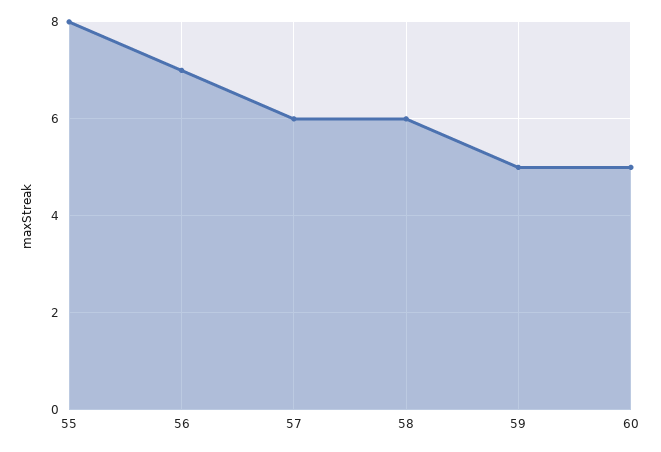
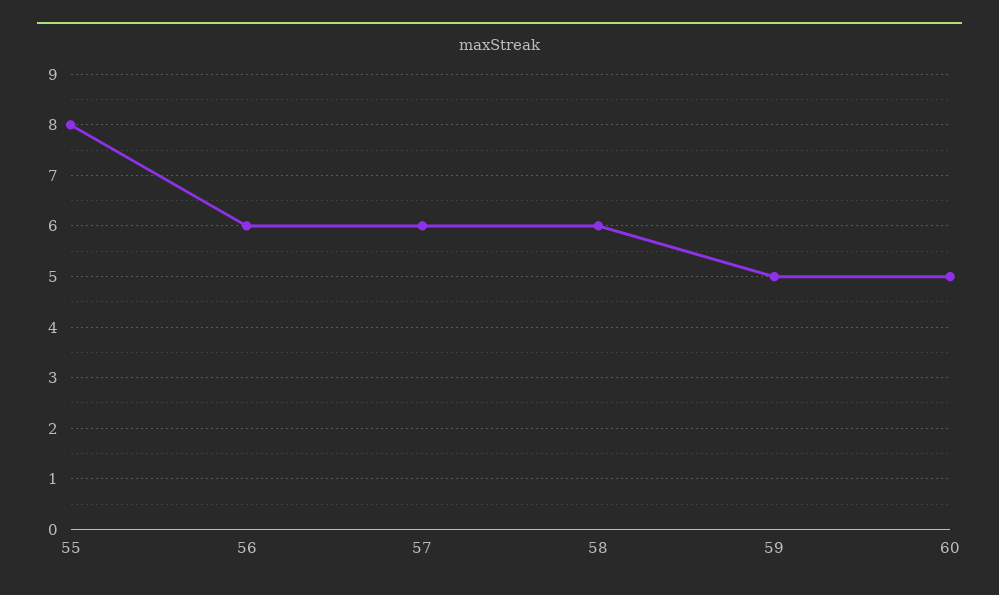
56: 7 -> 6

